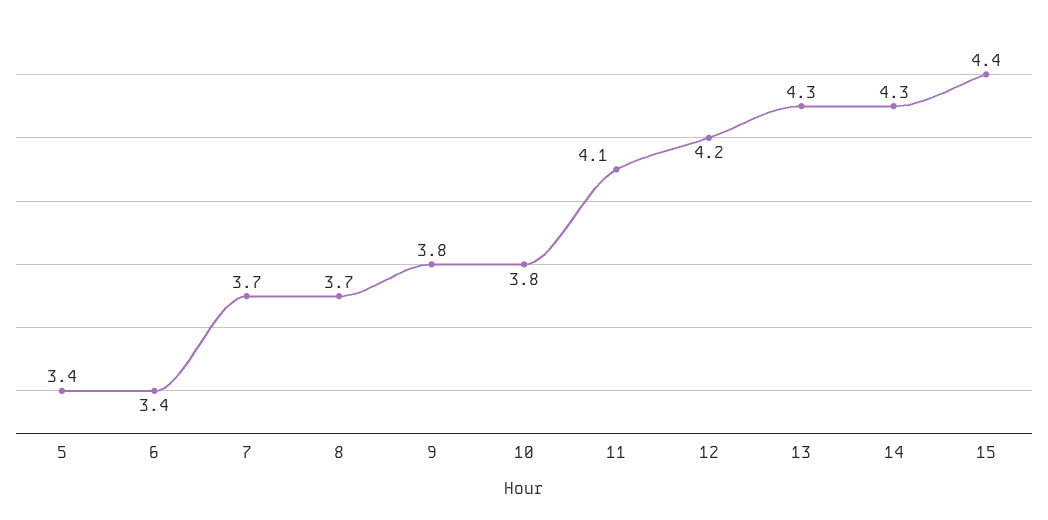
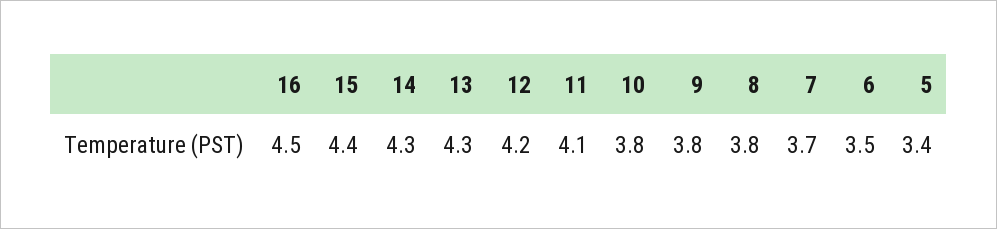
6: 3.4 -> 3.5
8: 3.7 -> 3.8
16: none -> 4.5

